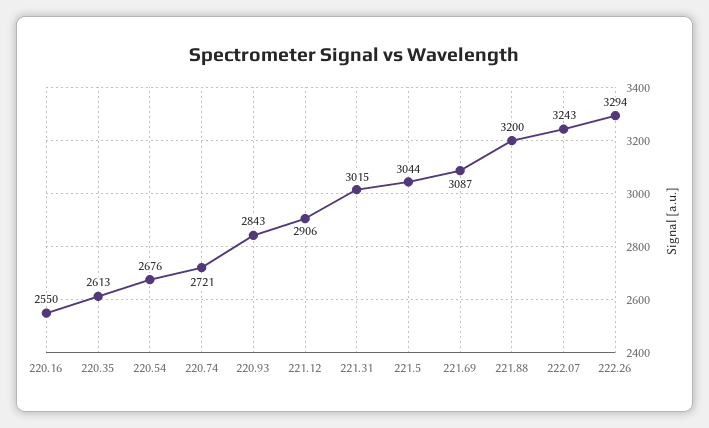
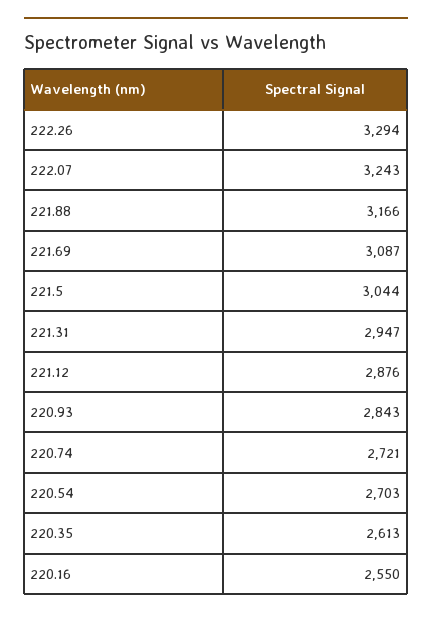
220.54: 2676 -> 2703
221.12: 2906 -> 2876
221.31: 3015 -> 2947
221.88: 3200 -> 3166

